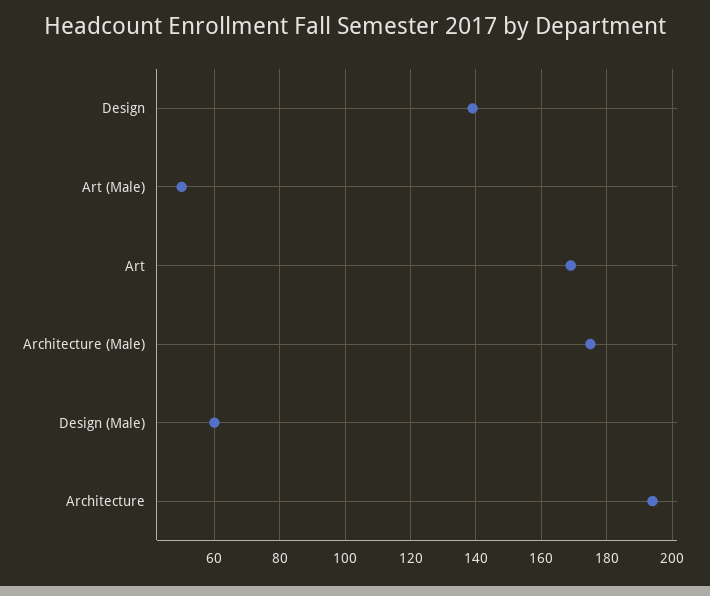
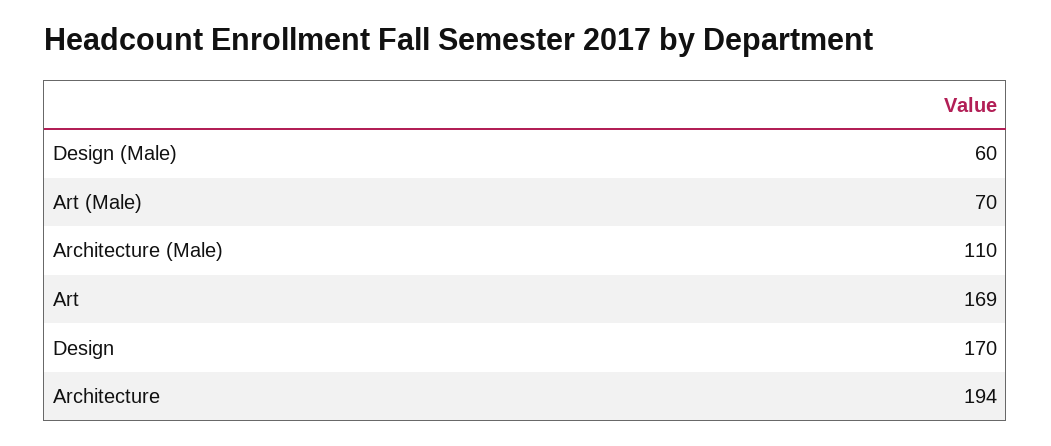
Design: 140 -> 170
Art (Male): 50 -> 70
Architecture (Male): 175 -> 110

